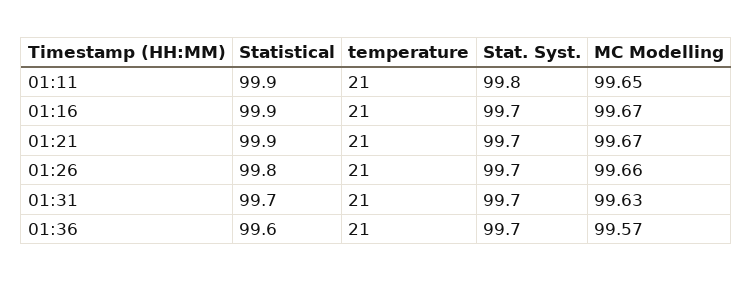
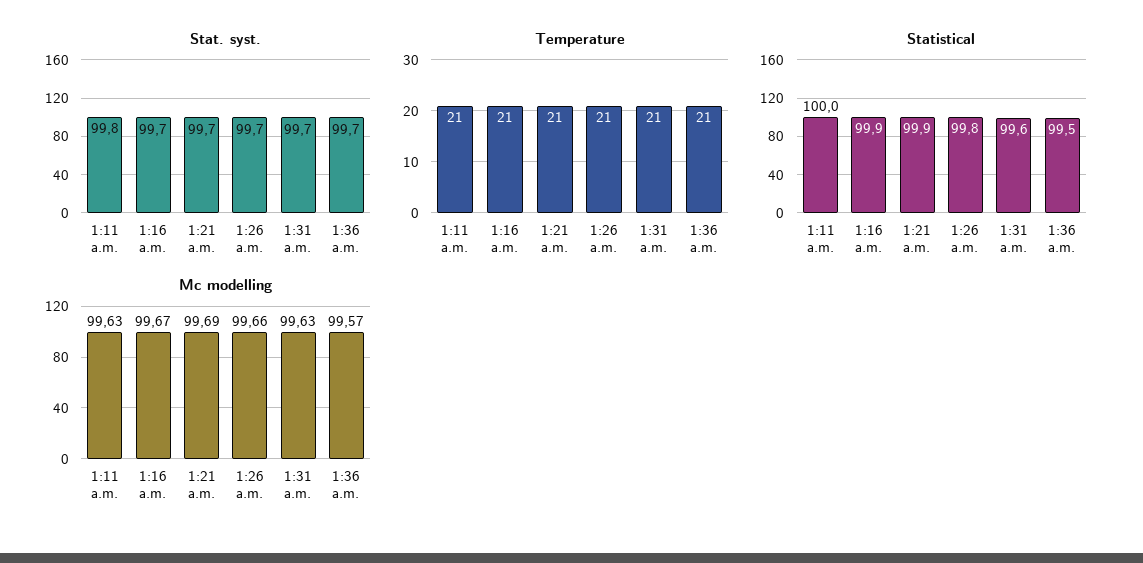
Statistical, 01:11: 99.9 -> 100
MC Modelling, 01:11: 99.65 -> 99.63
MC Modelling, 01:21: 99.67 -> 99.69
Statistical, 01:31: 99.7 -> 99.6
Statistical, 01:36: 99.6 -> 99.5

